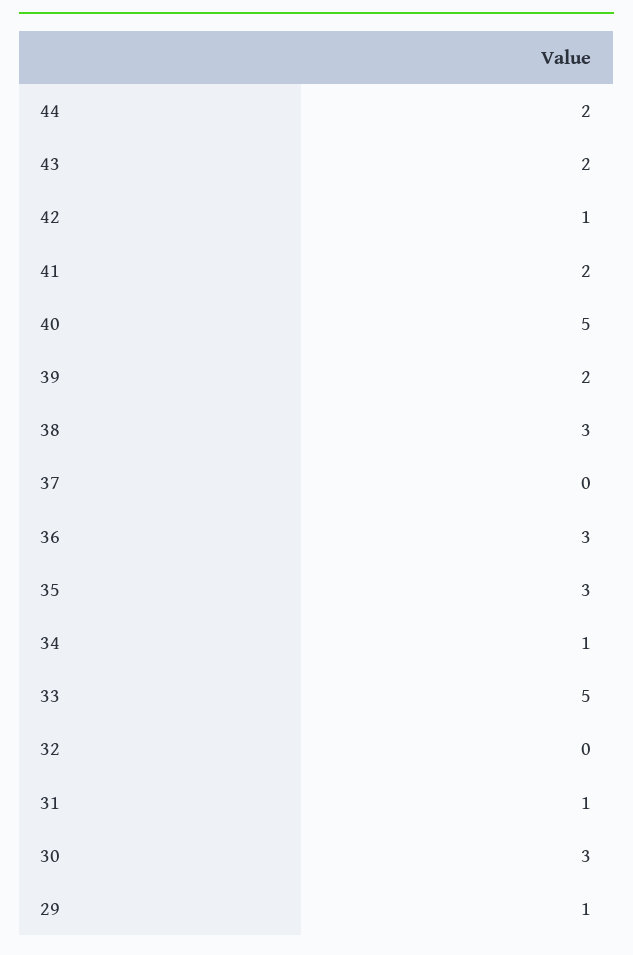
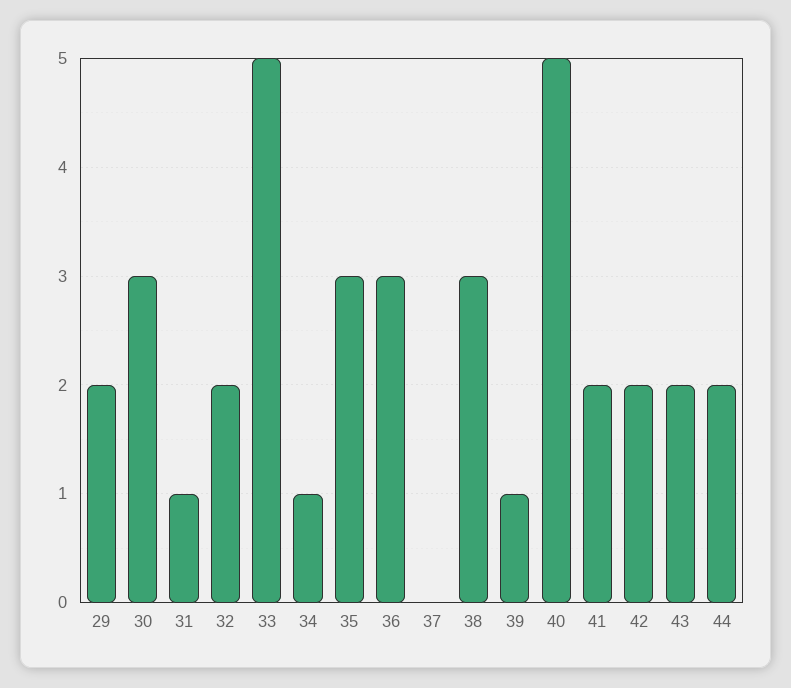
42: 1 -> 2
39: 2 -> 1
32: 0 -> 2
29: 1 -> 2

